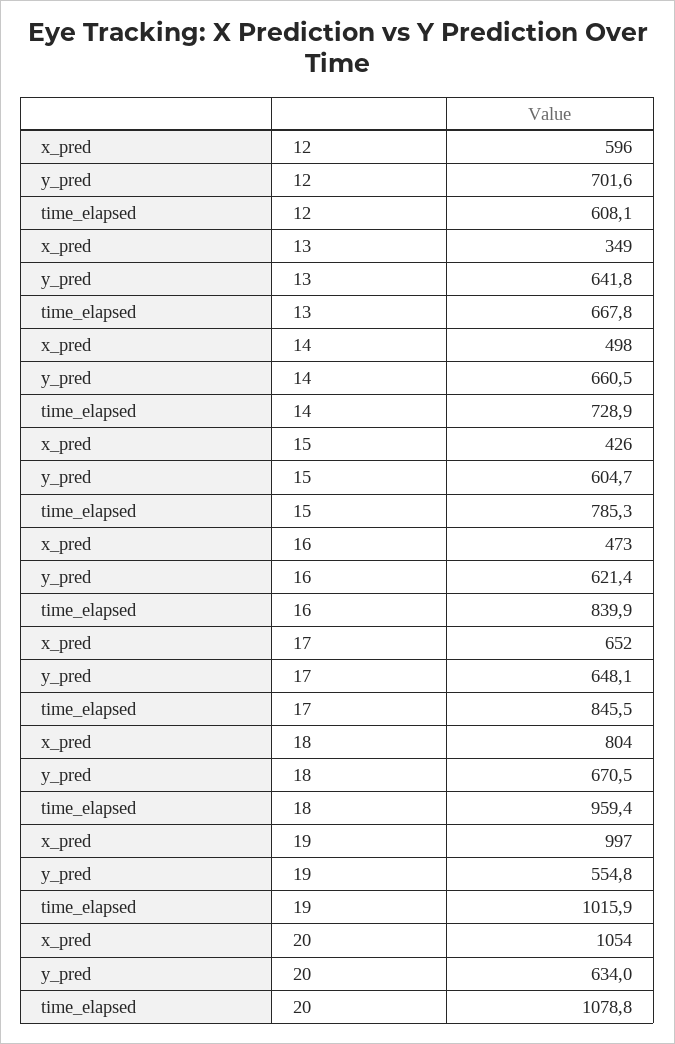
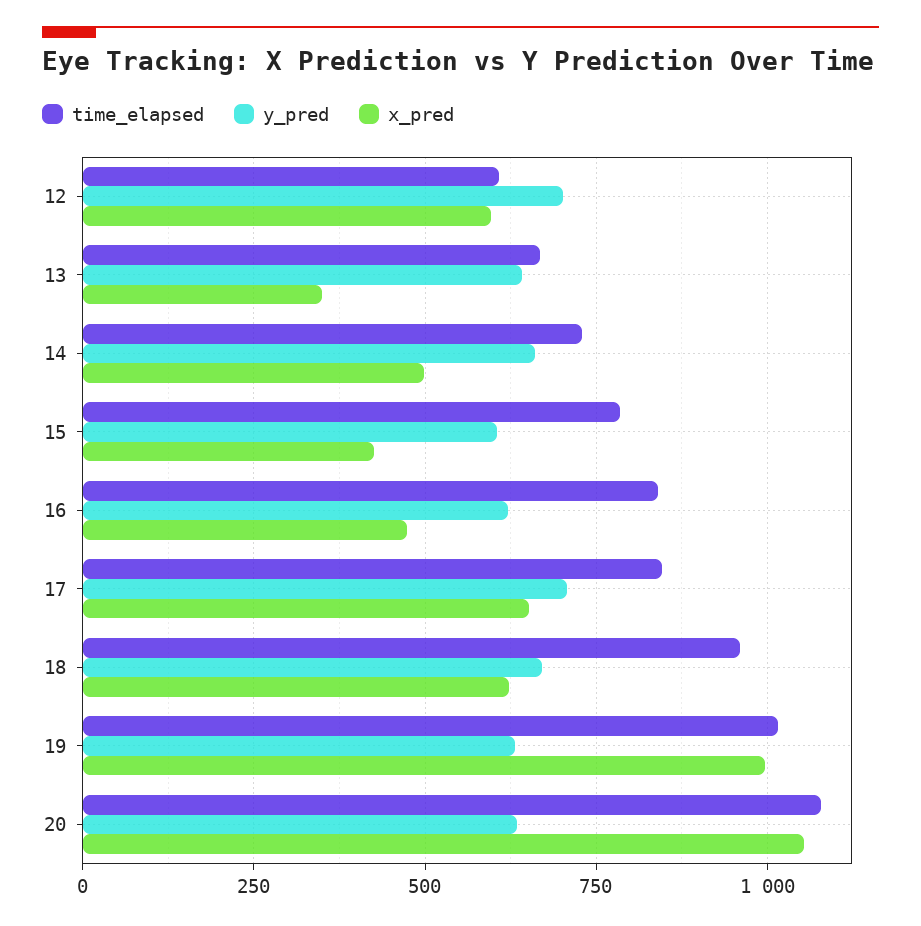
y_pred, 17: 648.1 -> 700
x_pred, 18: 804 -> 625
y_pred, 19: 554.8 -> 625

